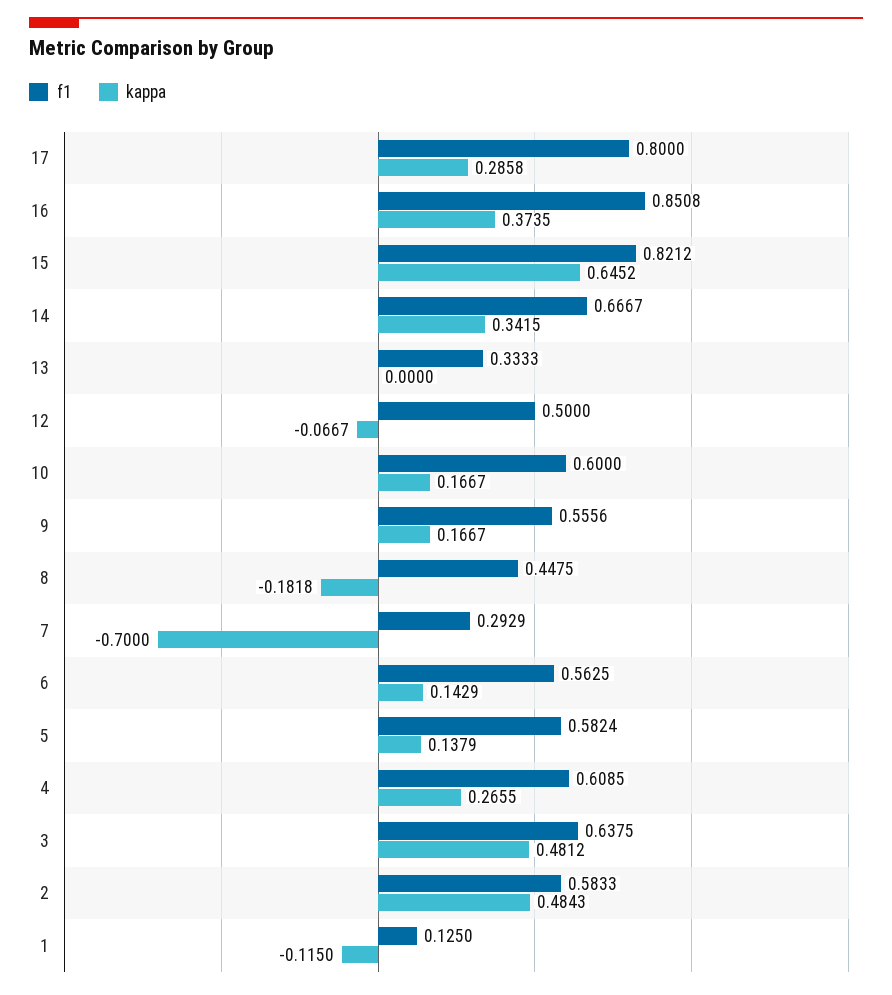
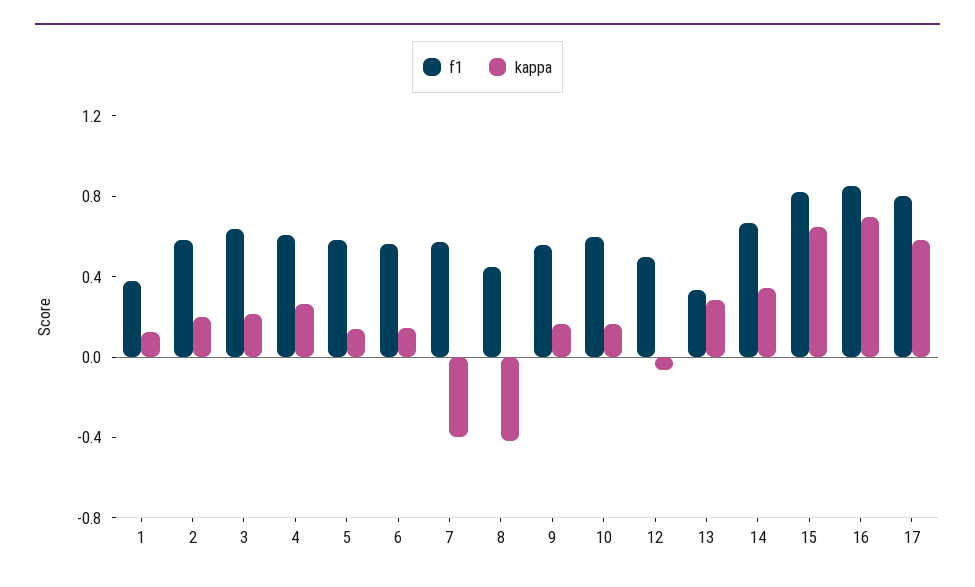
kappa, 17: 0.2858 -> 0.6
kappa, 16: 0.3735 -> 0.7
kappa, 13: 0 -> 0.3
kappa, 8: -0.1818 -> -0.4
f1, 7: 0.2929 -> 0.6
kappa, 7: -0.7 -> -0.4
kappa, 3: 0.4812 -> 0.2
kappa, 2: 0.4843 -> 0.2
f1, 1: 0.125 -> 0.4
kappa, 1: -0.115 -> 0.1

